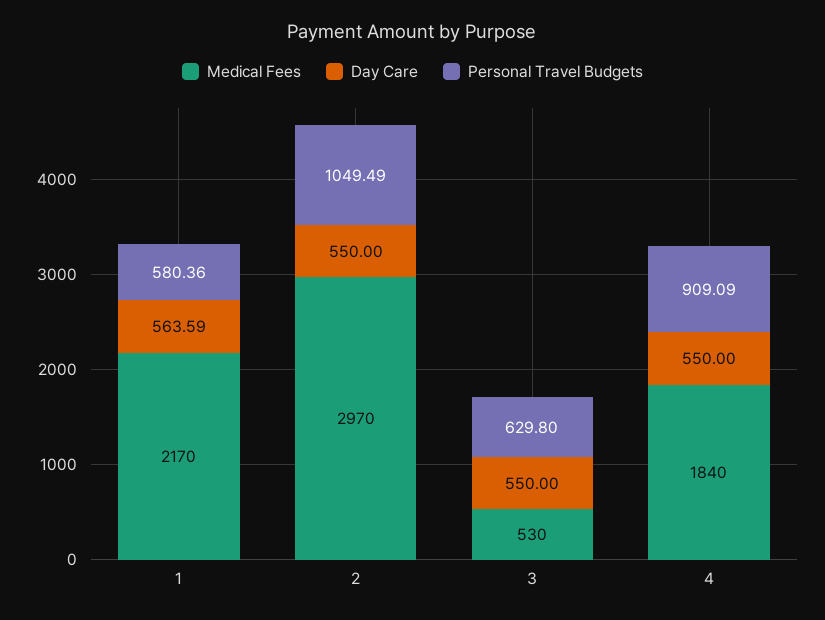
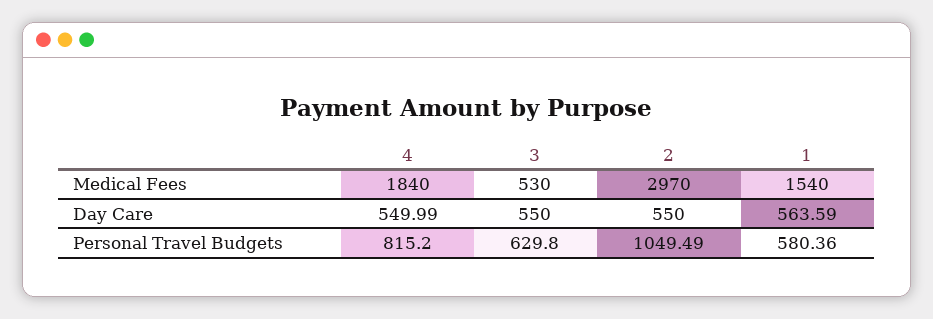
Medical Fees, 1: 2170 -> 1540
Day Care, 4: 550 -> 549.99
Personal Travel Budgets, 4: 909.09 -> 815.2

